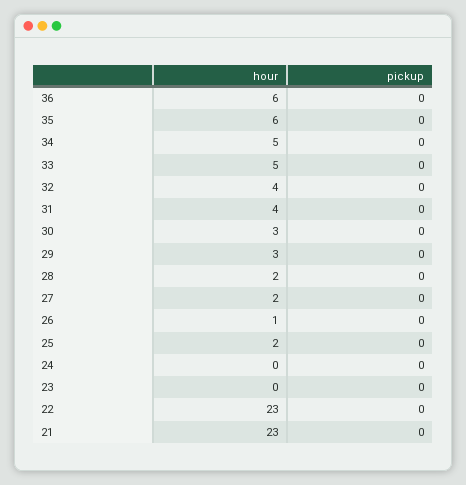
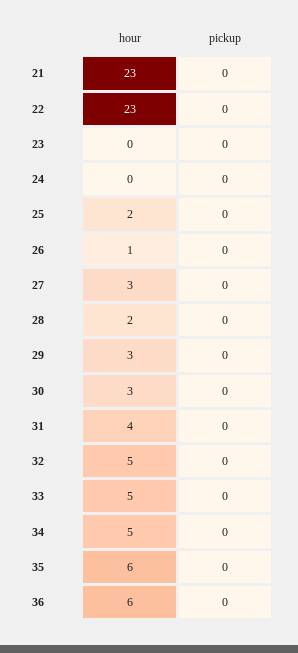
hour, 32: 4 -> 5
hour, 27: 2 -> 3

